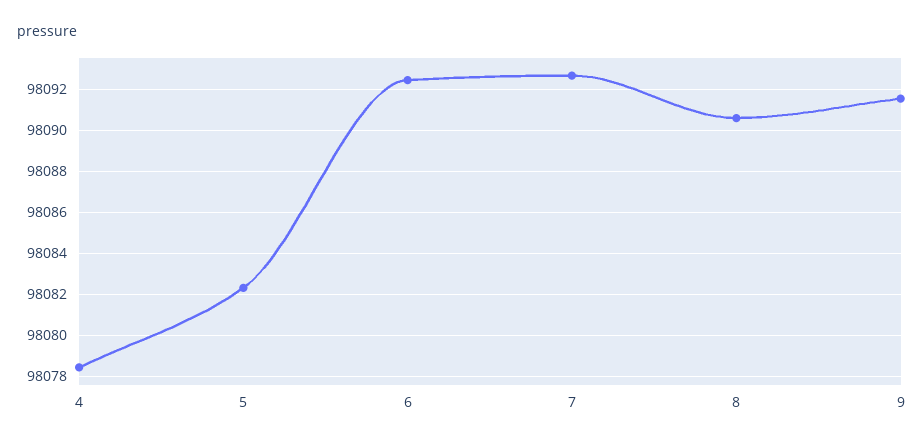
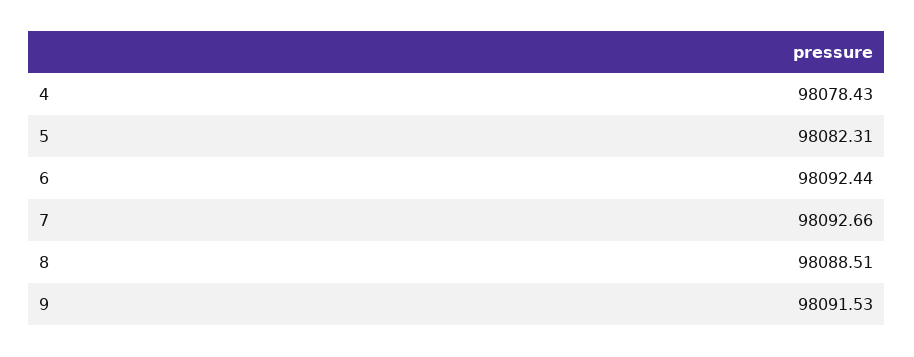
8: 98090.5 -> 98088.51

